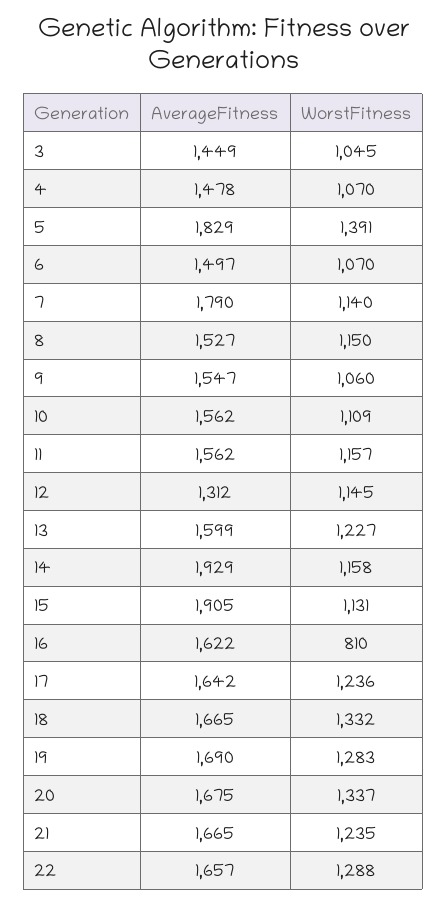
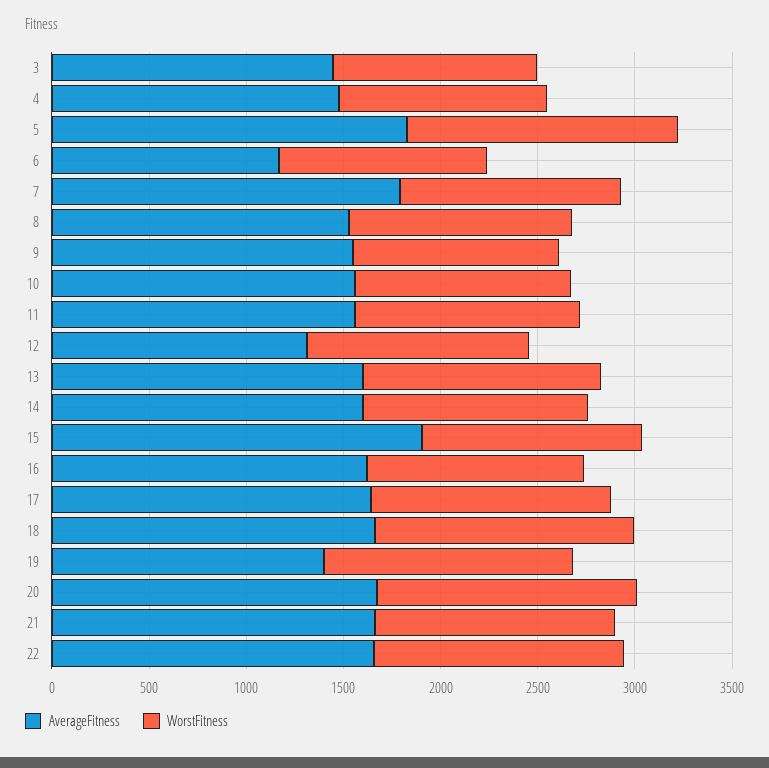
AverageFitness, 6: 1497 -> 1200
AverageFitness, 14: 1929 -> 1600
WorstFitness, 16: 810 -> 1100
AverageFitness, 19: 1690 -> 1400

